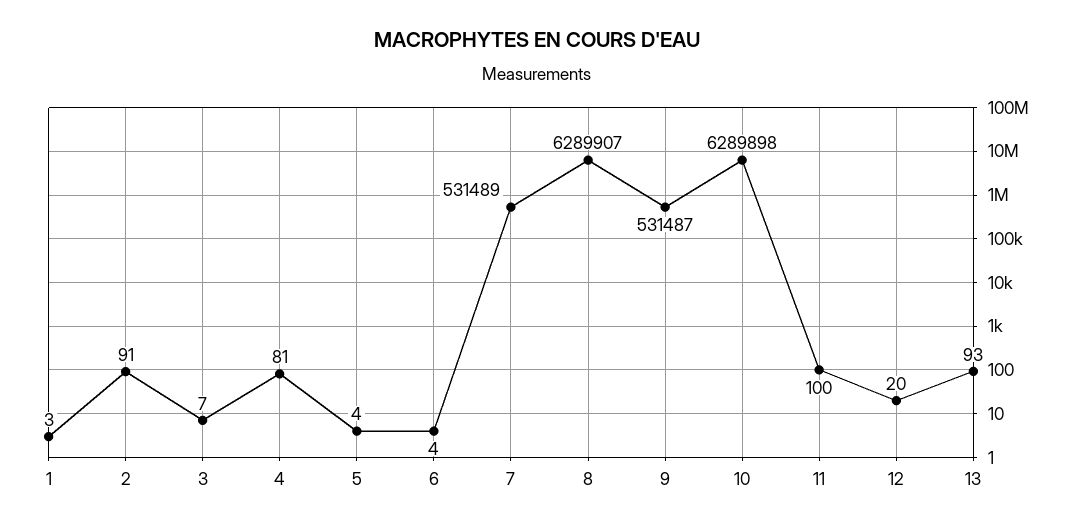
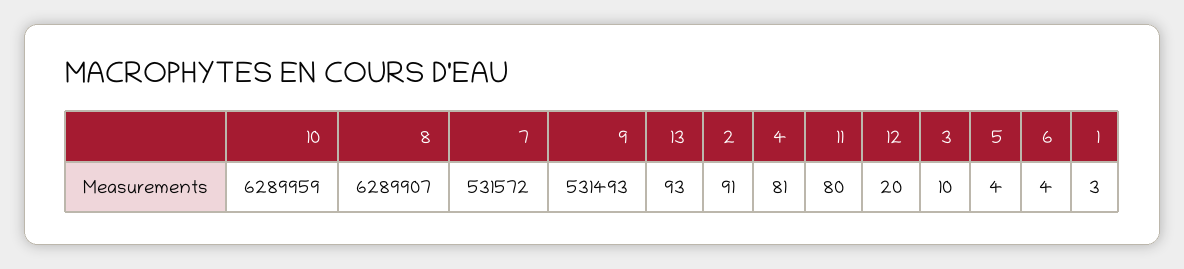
3: 7 -> 10
7: 531489 -> 531572
9: 531487 -> 531493
10: 6289898 -> 6289959
11: 100 -> 80

